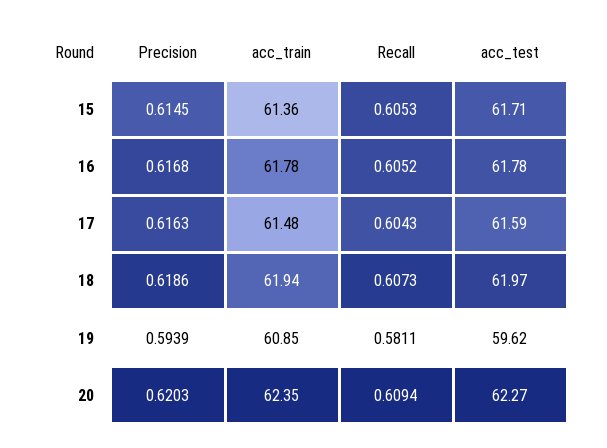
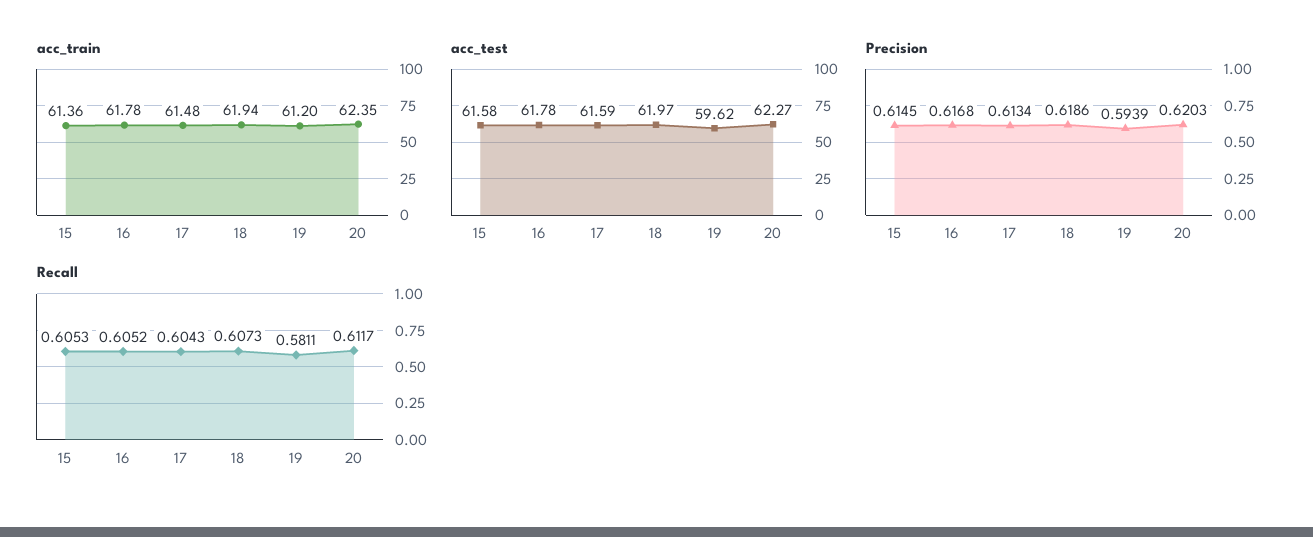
acc_test, 15: 61.71 -> 61.58
Precision, 17: 0.6163 -> 0.6134
acc_train, 19: 60.85 -> 61.2
Recall, 20: 0.6094 -> 0.6117

